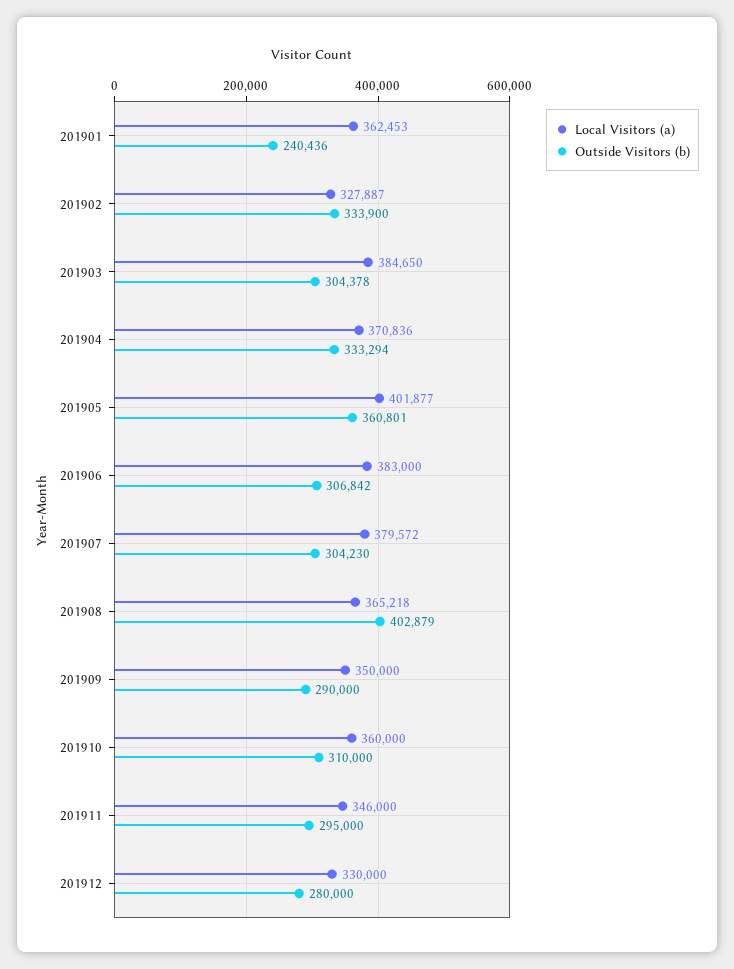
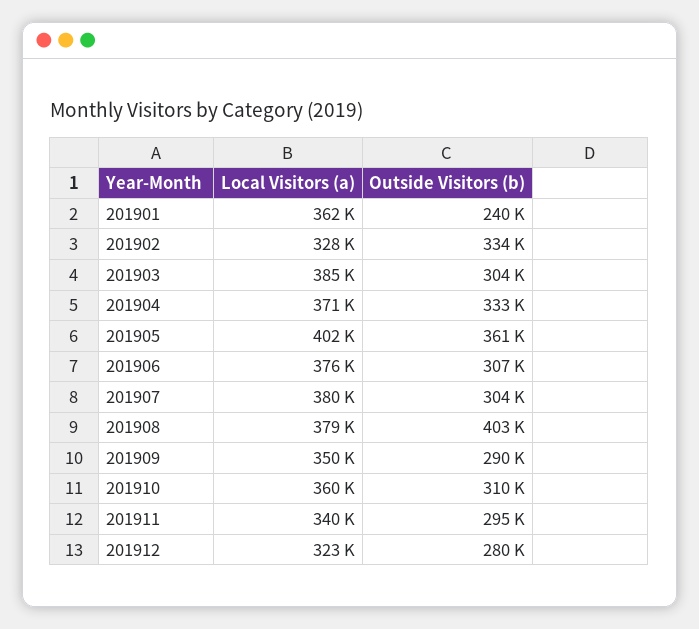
Local Visitors (a), 201906: 383000 -> 376000
Local Visitors (a), 201908: 365218 -> 379000
Local Visitors (a), 201911: 346000 -> 340000
Local Visitors (a), 201912: 330000 -> 323000

